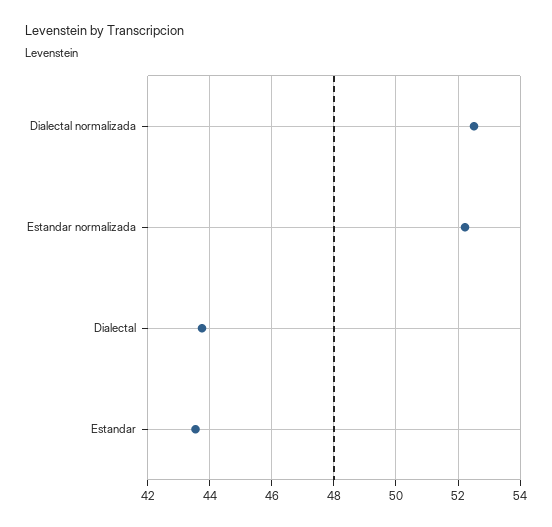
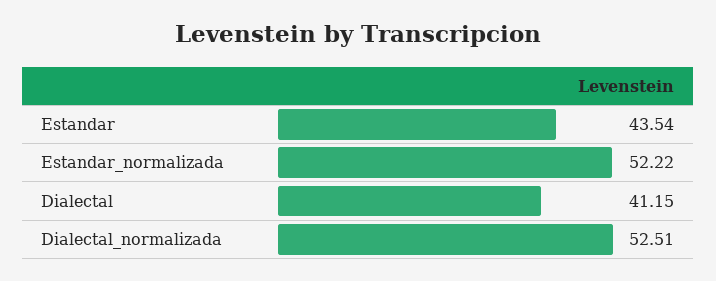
Dialectal: 43.8 -> 41.15

